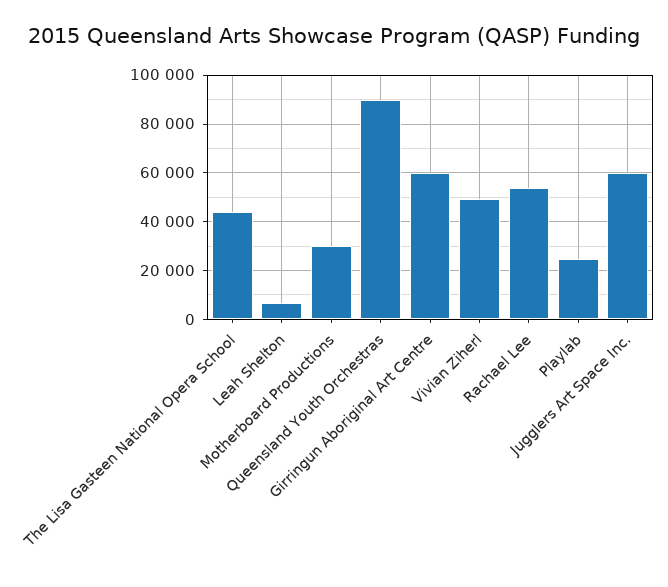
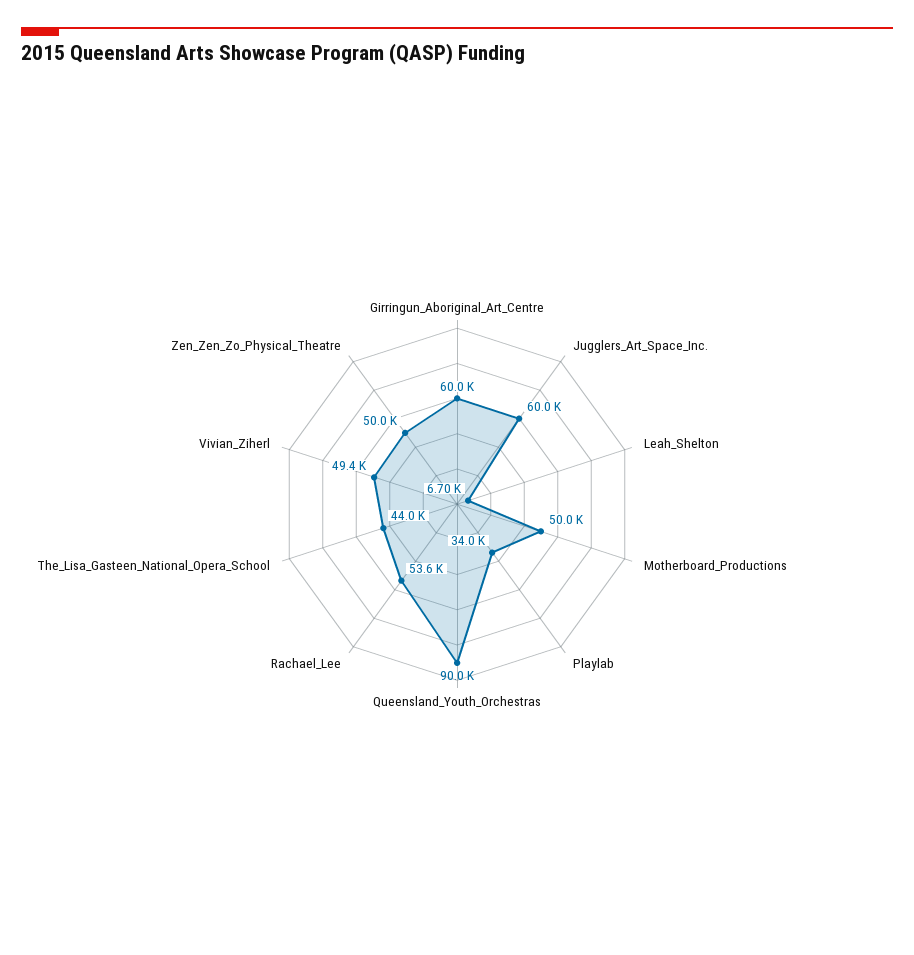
Motherboard Productions: 30000 -> 50000
Playlab: 25000 -> 34000
Zen_Zen_Zo_Physical_Theatre: none -> 50000

